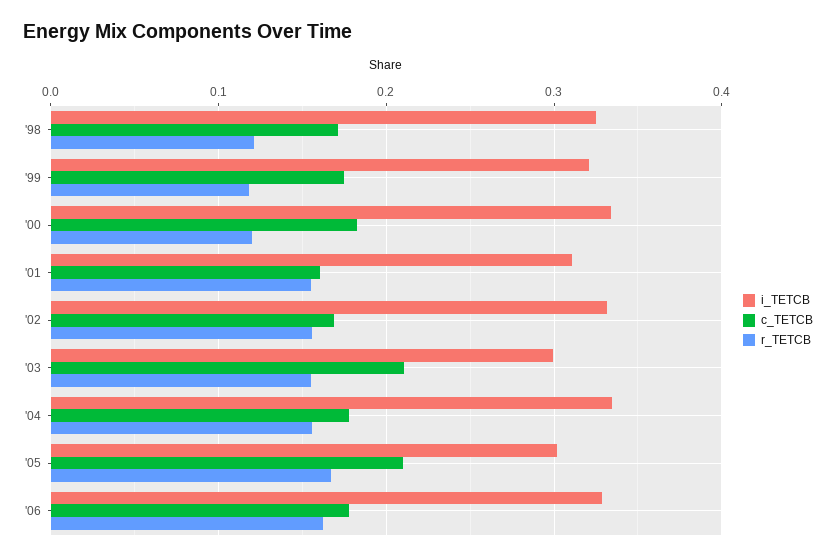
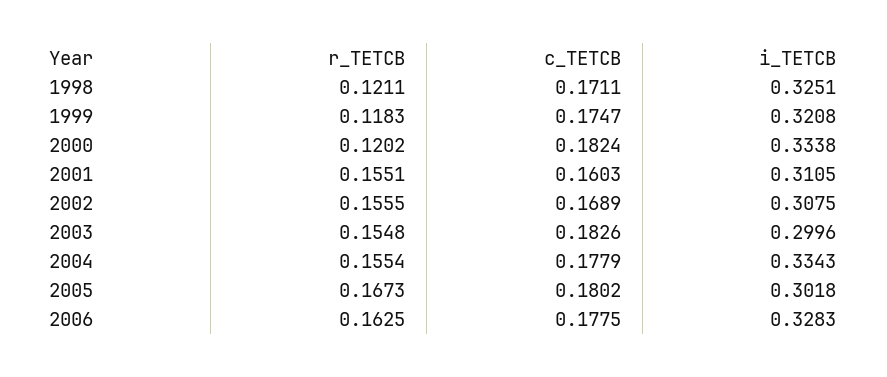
i_TETCB, '02: 0.33 -> 0.3075
c_TETCB, '03: 0.21 -> 0.1826
c_TETCB, '05: 0.21 -> 0.1802

